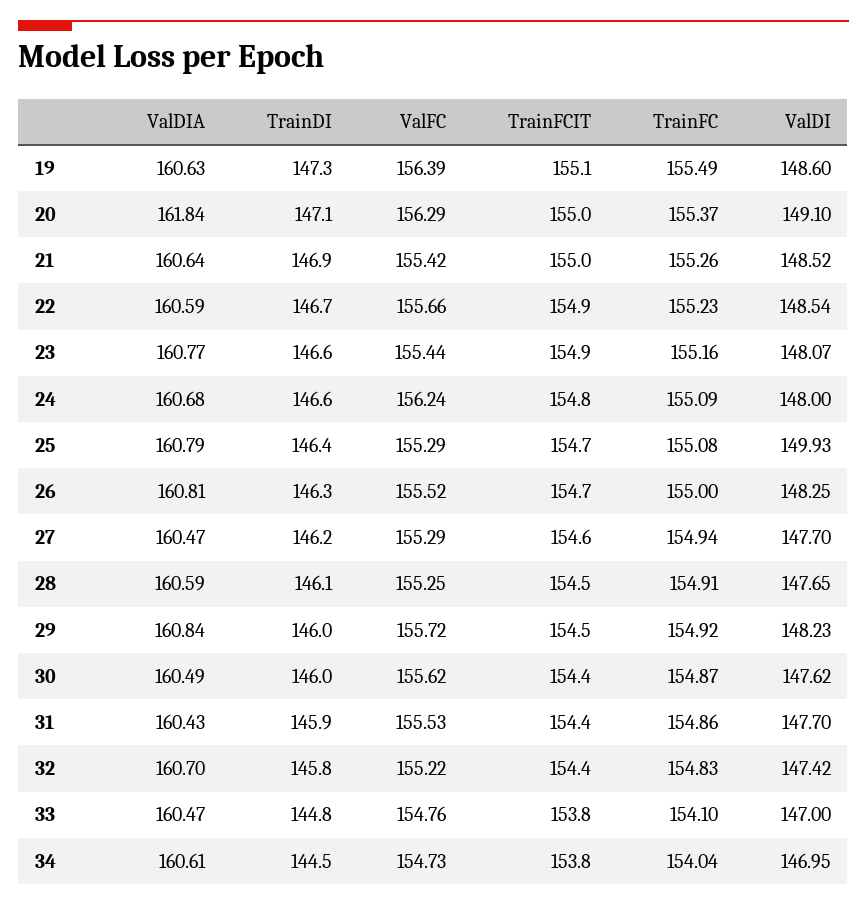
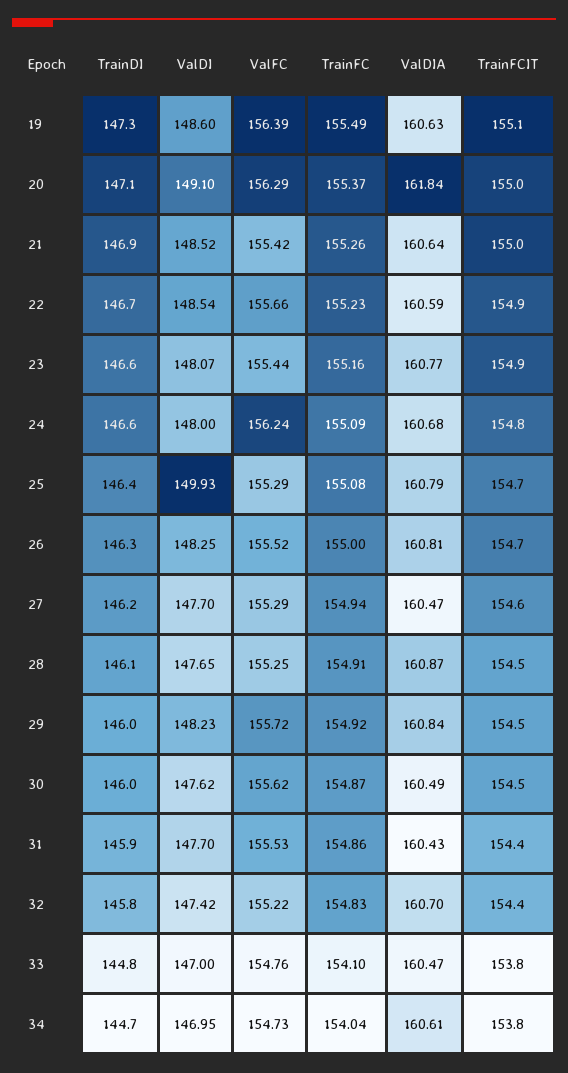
ValDIA, 28: 160.59 -> 160.87
TrainFCIT, 30: 154.4 -> 154.5
TrainDI, 34: 144.5 -> 144.7

